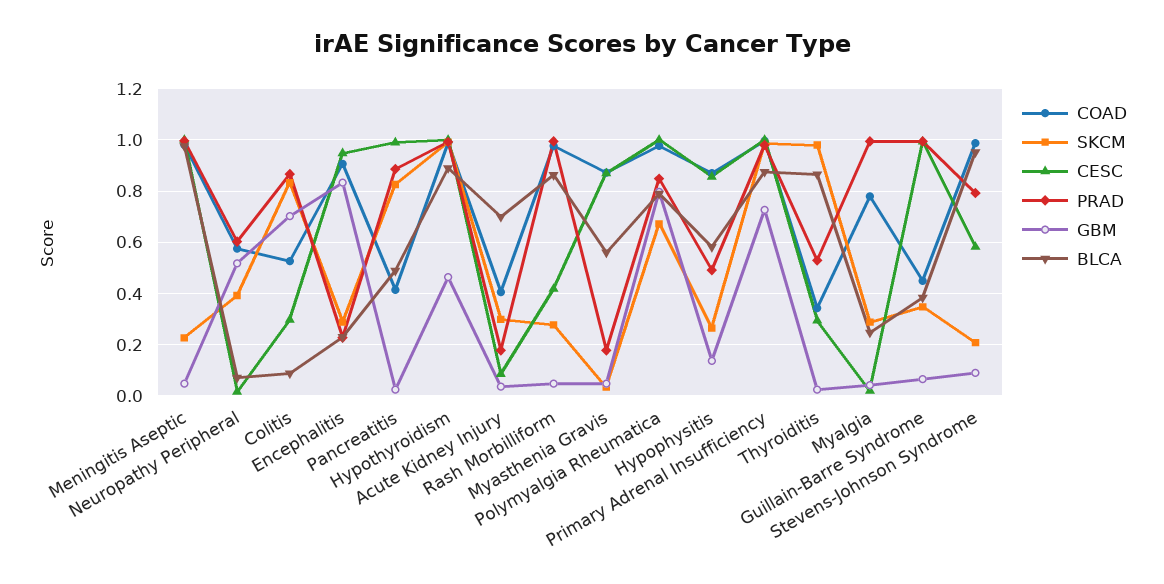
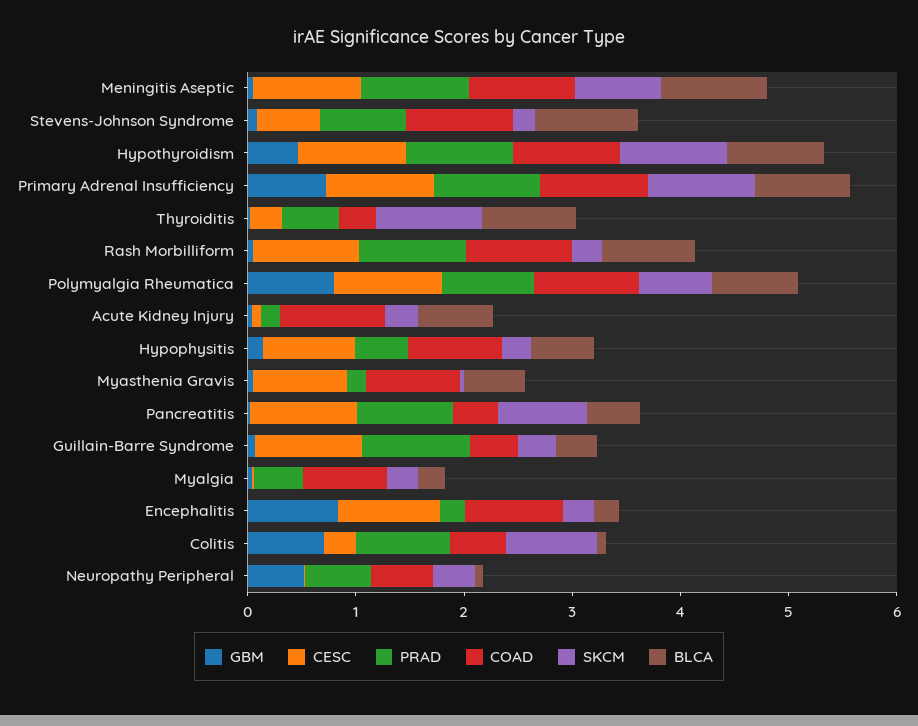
SKCM, Meningitis Aseptic: 0.225 -> 0.8
COAD, Acute Kidney Injury: 0.4 -> 1
CESC, Rash Morbilliform: 0.425 -> 1
PRAD, Myalgia: 1 -> 0.4

